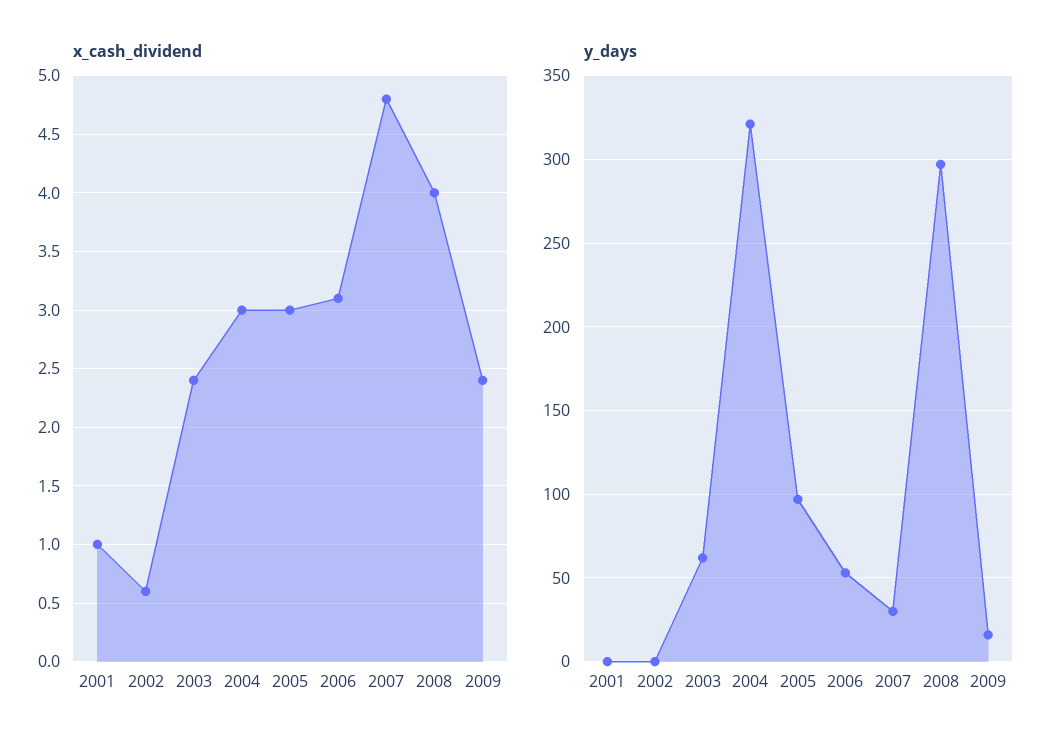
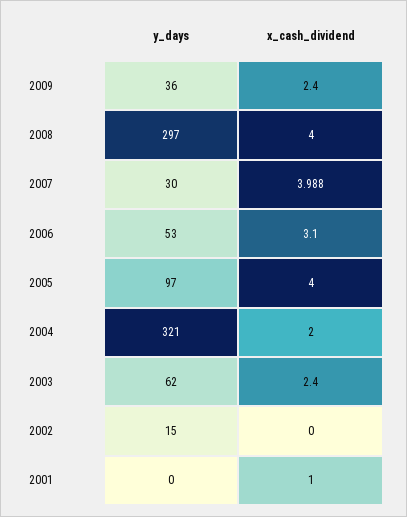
x_cash_dividend, 2002: 0.6 -> 0
x_cash_dividend, 2004: 3 -> 2
x_cash_dividend, 2005: 3 -> 4
x_cash_dividend, 2007: 4.8 -> 3.988
y_days, 2002: 0 -> 15
y_days, 2009: 15 -> 36

